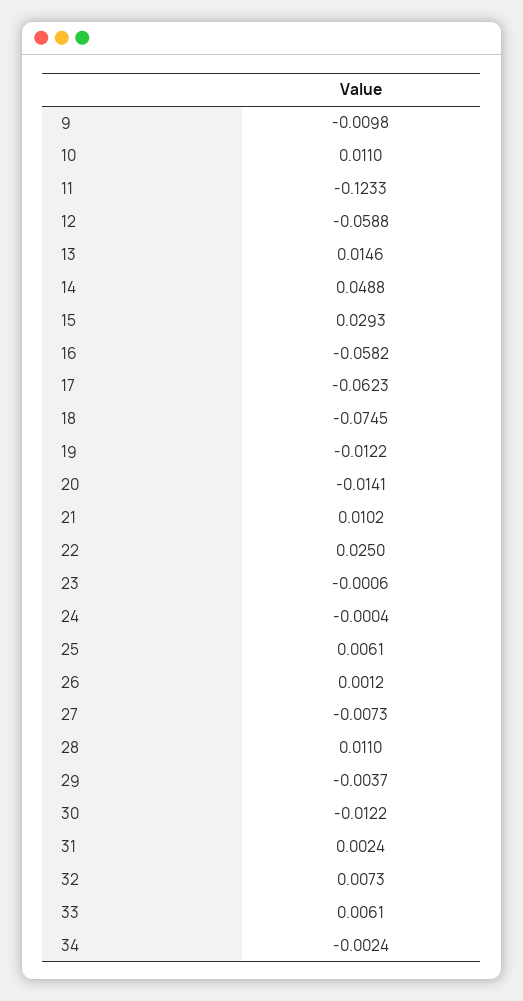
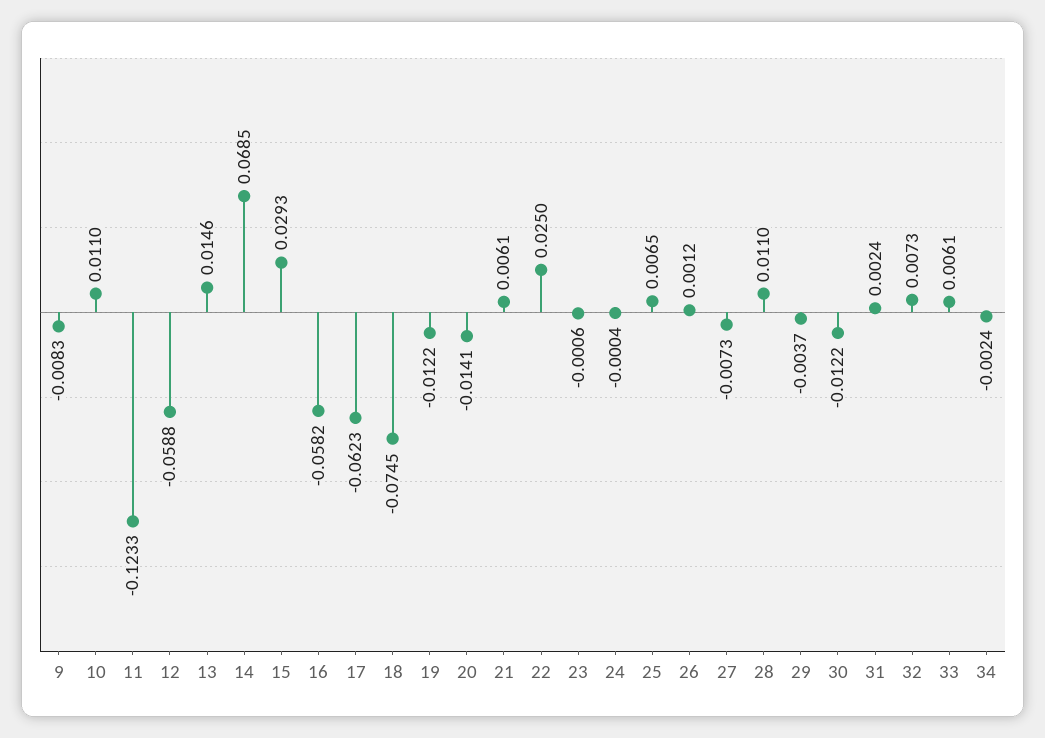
9: -0.0098 -> -0.0083
14: 0.0488 -> 0.0685
21: 0.0102 -> 0.0061
25: 0.0061 -> 0.0065

